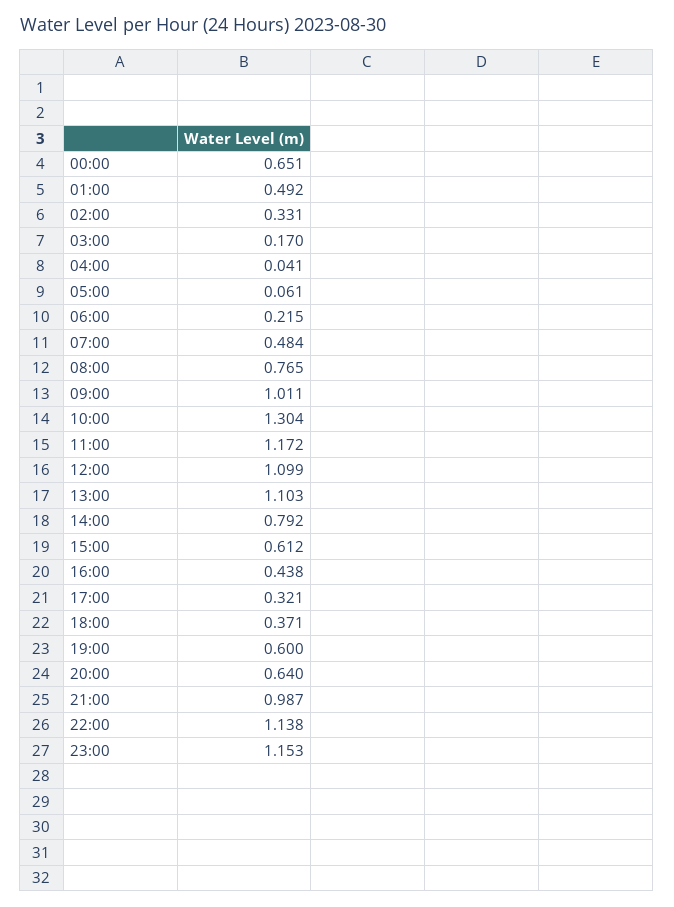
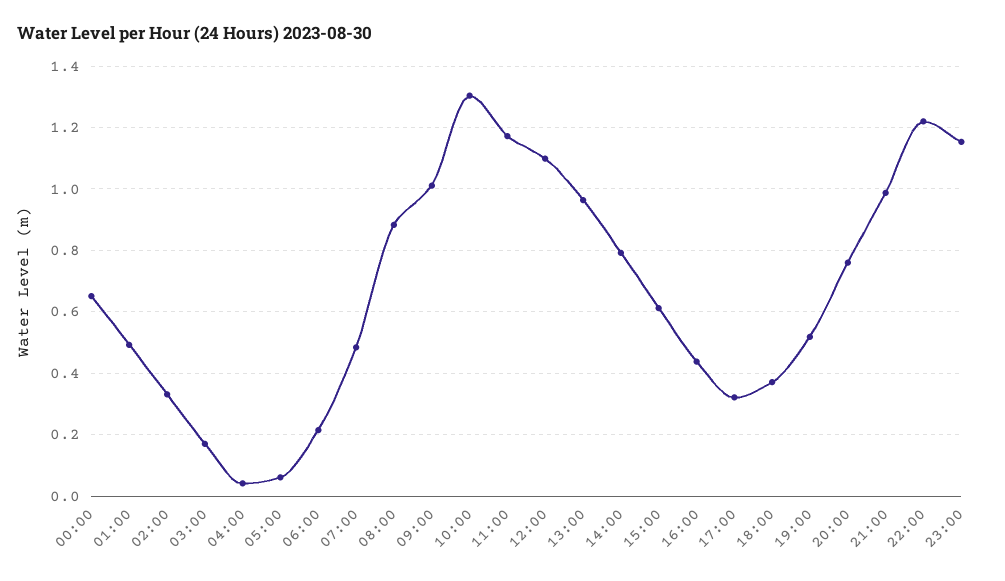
08:00: 0.765 -> 0.88
13:00: 1.103 -> 0.96
19:00: 0.6 -> 0.52
20:00: 0.64 -> 0.76
22:00: 1.138 -> 1.22

